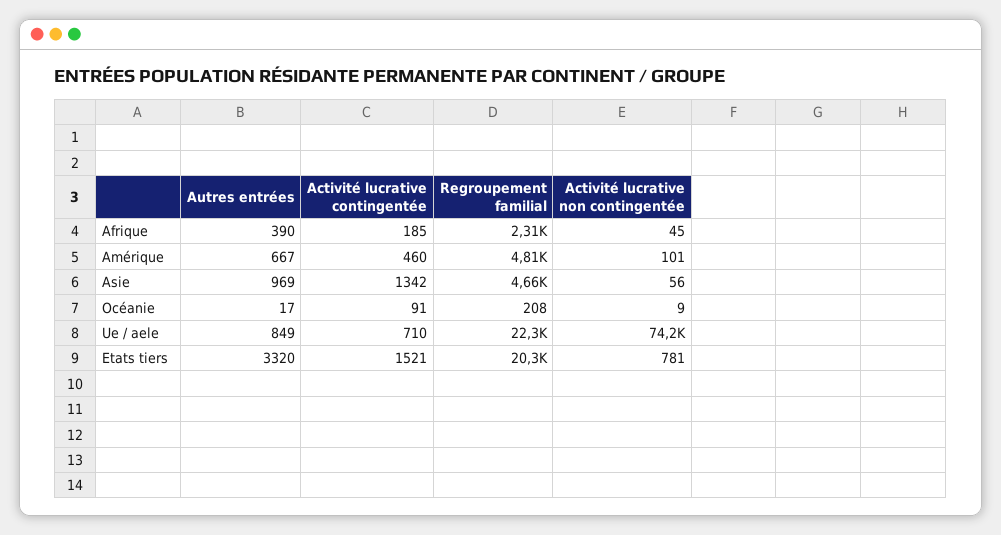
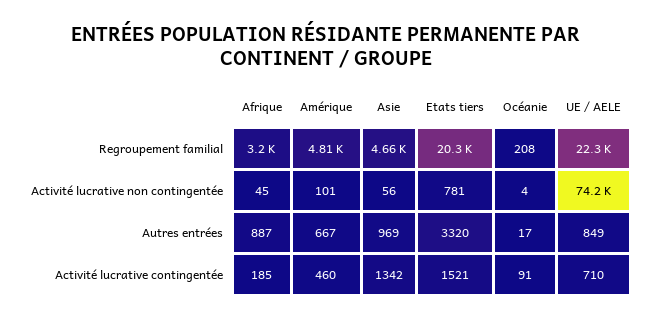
Autres entrées, Afrique: 390 -> 887
Regroupement familial, Afrique: 2310 -> 3200
Activité lucrative non contingentée, Océanie: 9 -> 4

